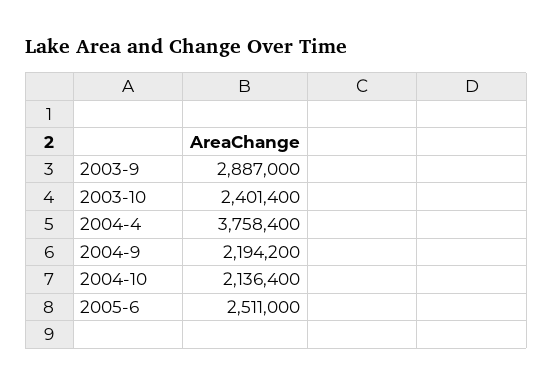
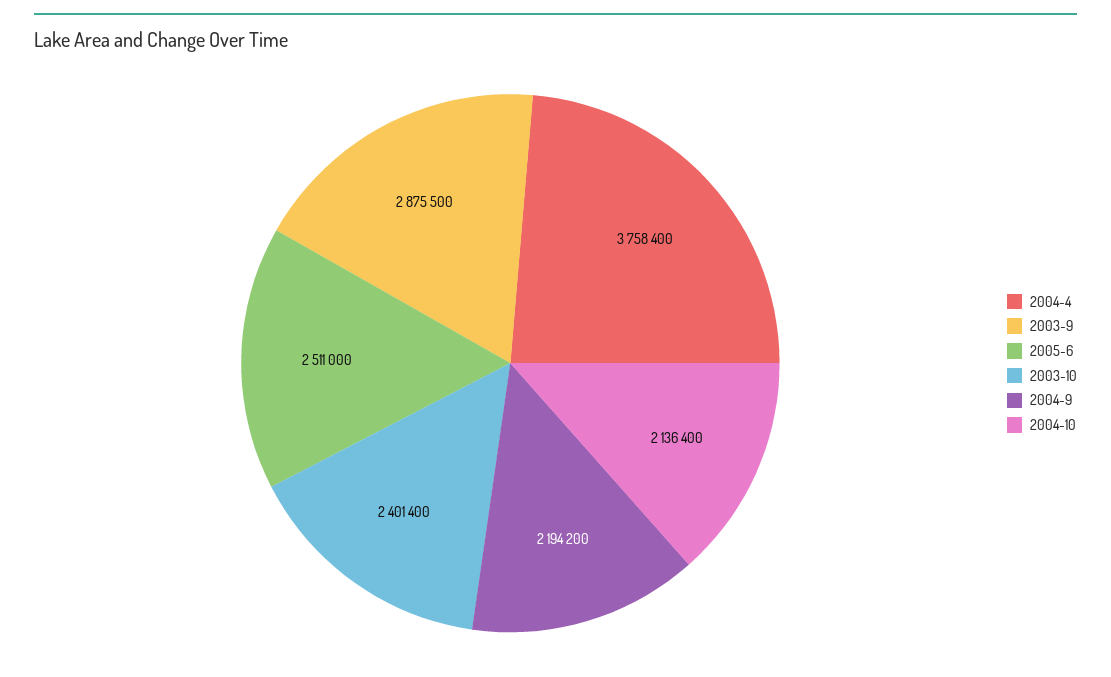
2003-9: 2887000 -> 2875500

